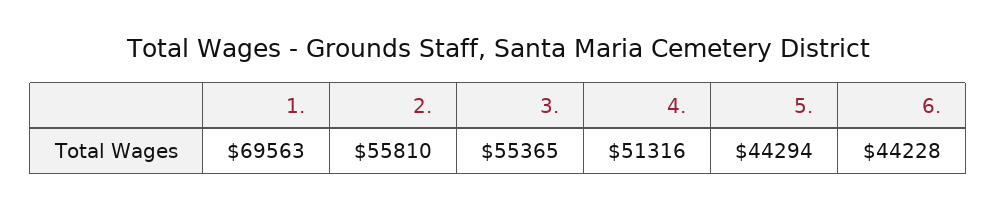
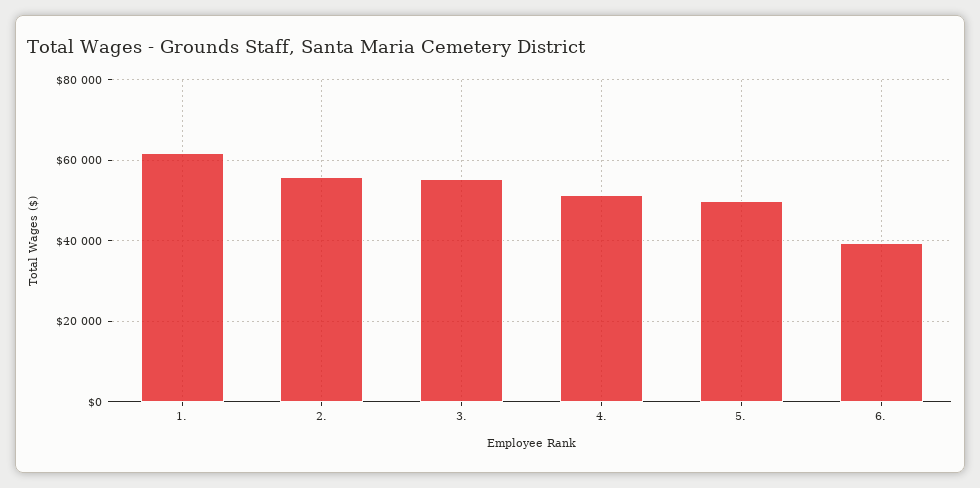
1.: 69563 -> 62000
5.: 44294 -> 50000
6.: 44228 -> 40000

